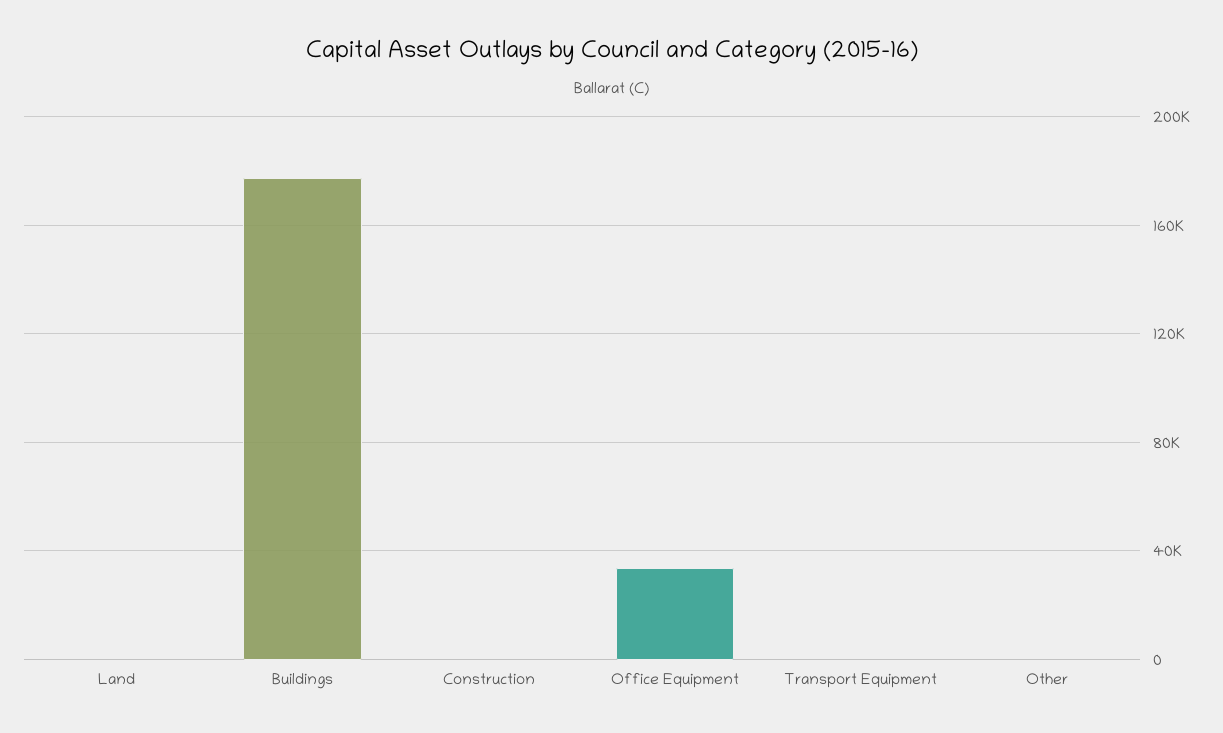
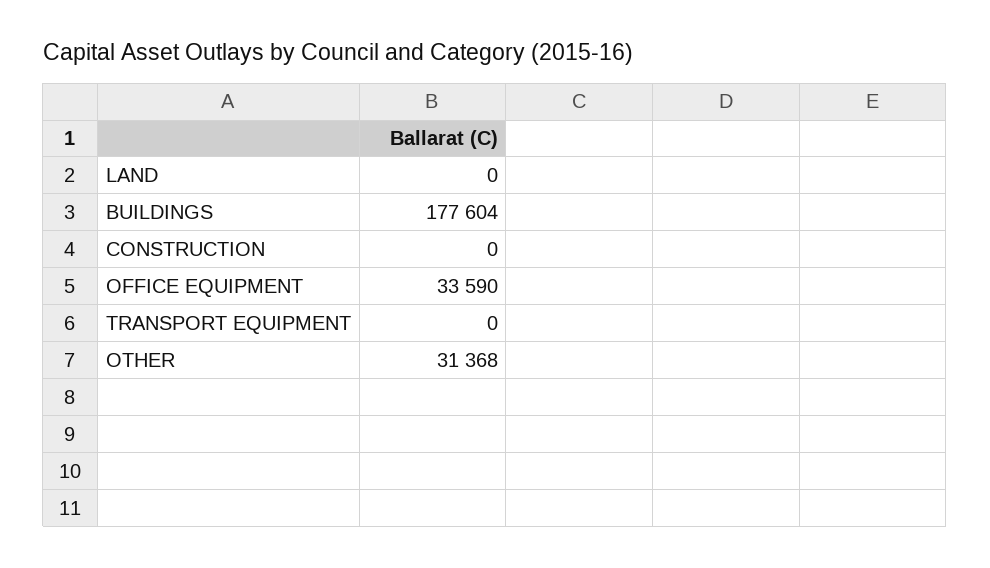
Other: 0 -> 31368

